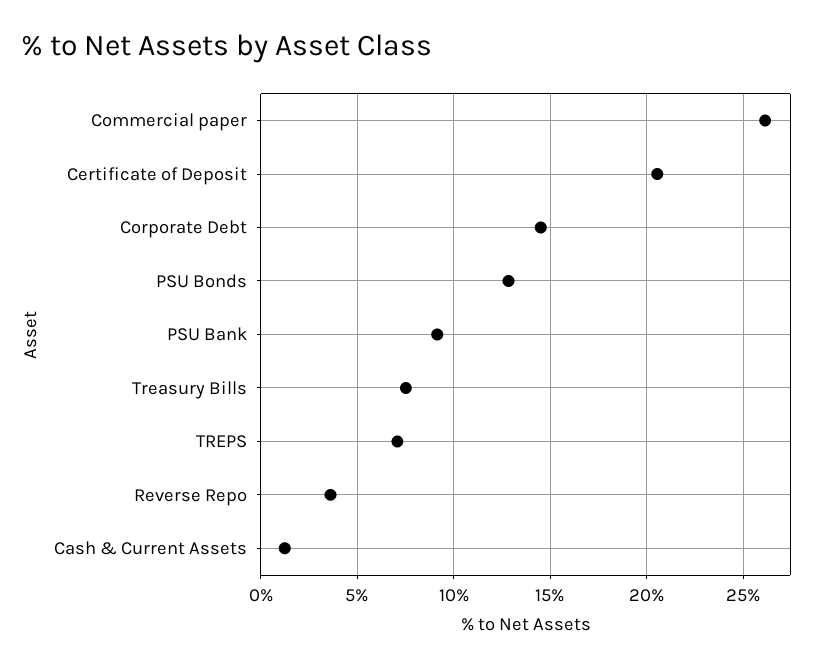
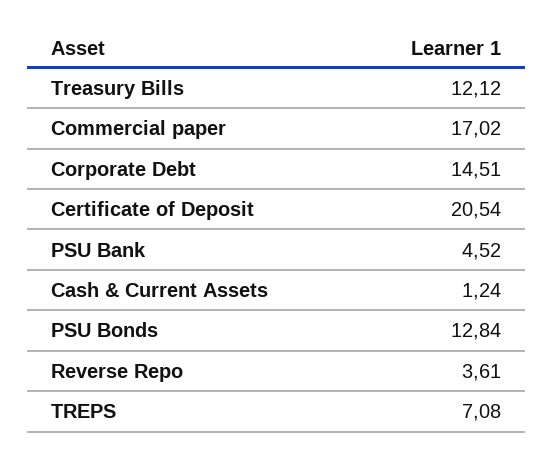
Commercial paper: 26 -> 17.02
PSU Bank: 9 -> 4.52
Treasury Bills: 7.5 -> 12.12

